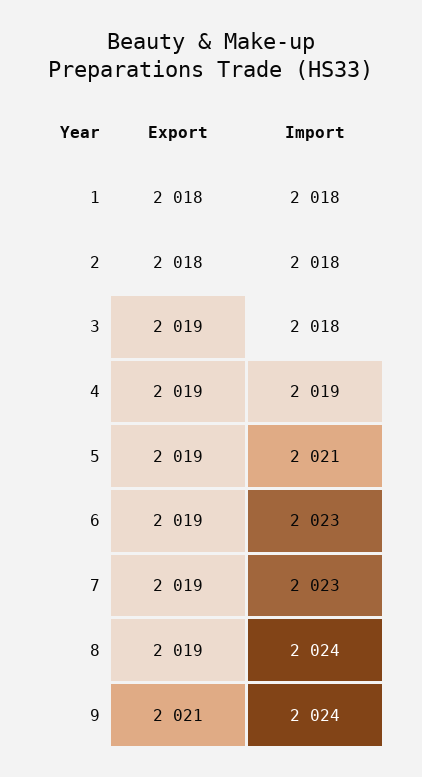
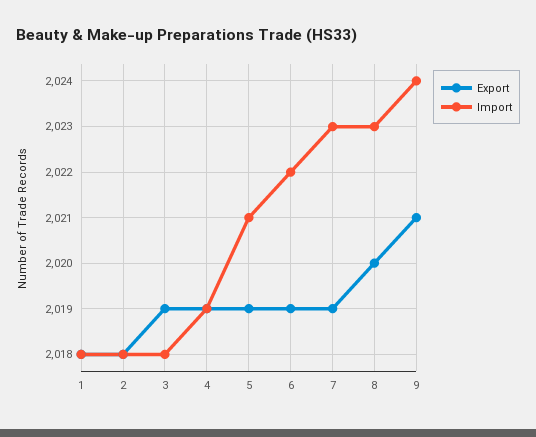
Import, 6: 2023 -> 2022
Export, 8: 2019 -> 2020
Import, 8: 2024 -> 2023

